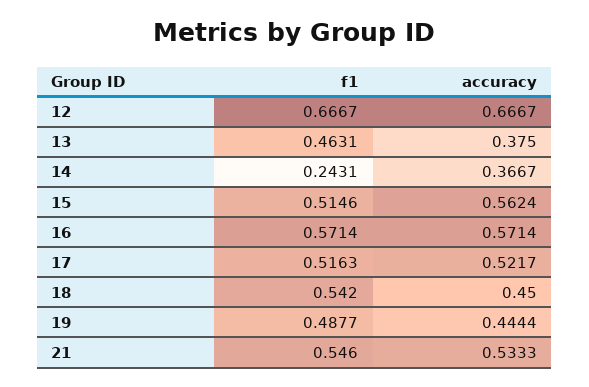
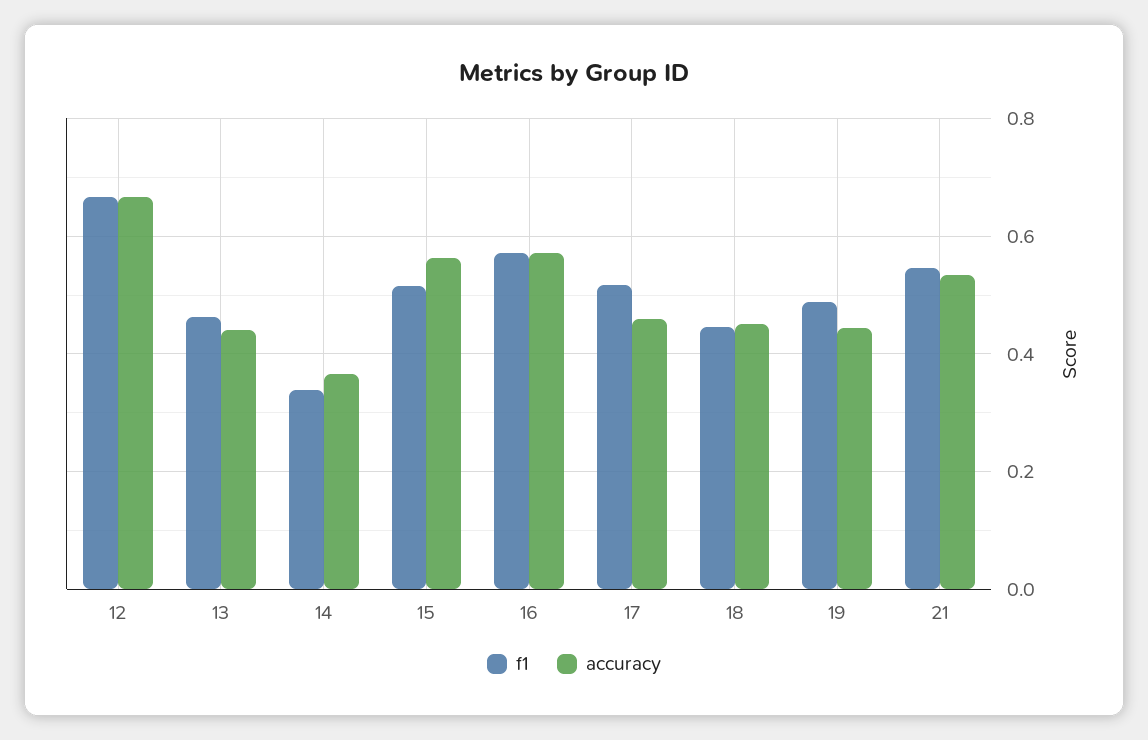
accuracy, 13: 0.375 -> 0.44
f1, 14: 0.2431 -> 0.34
accuracy, 17: 0.5217 -> 0.46
f1, 18: 0.542 -> 0.44

